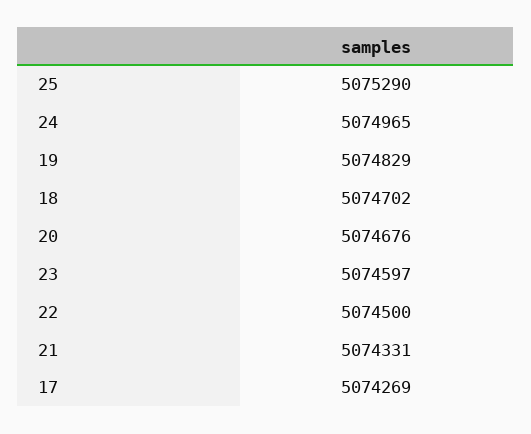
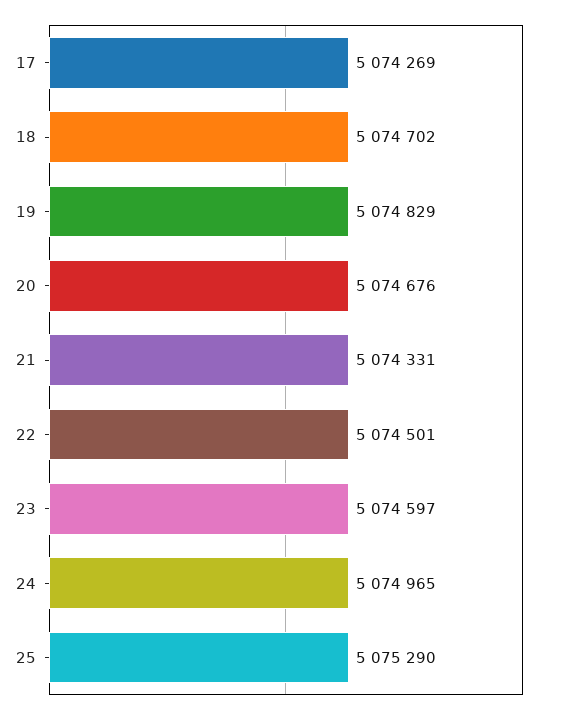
22: 5074500 -> 5074501

